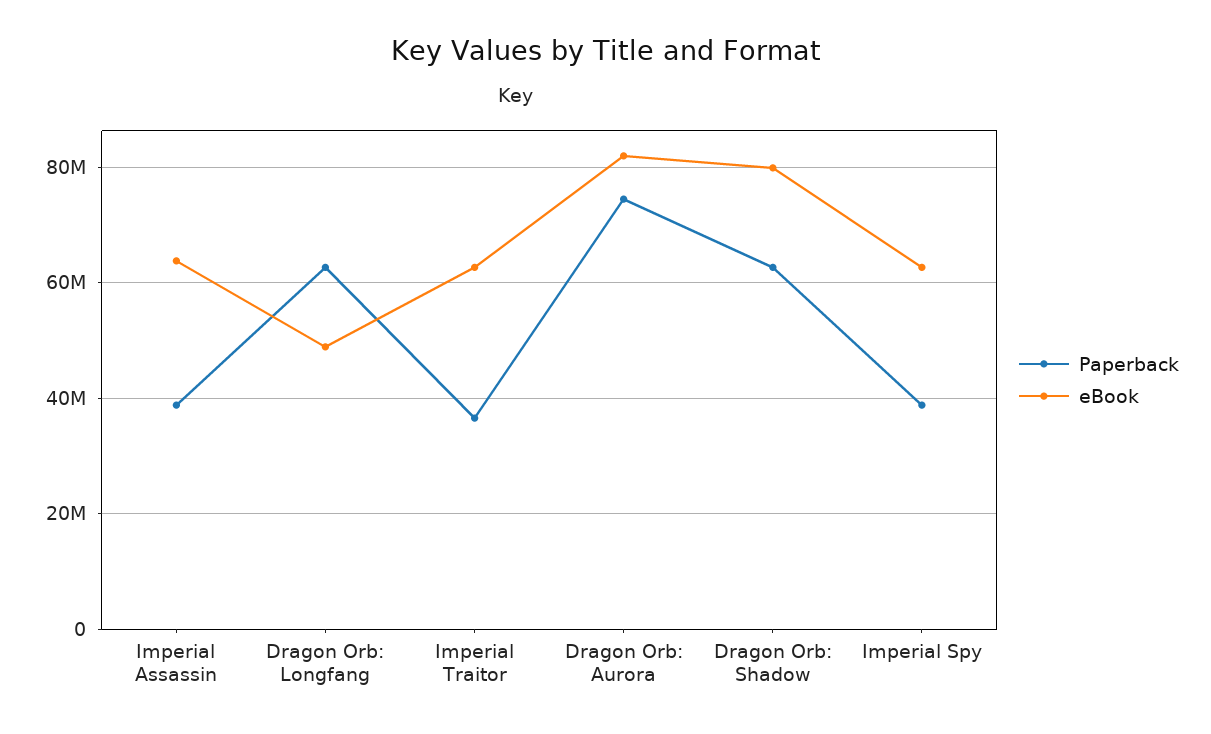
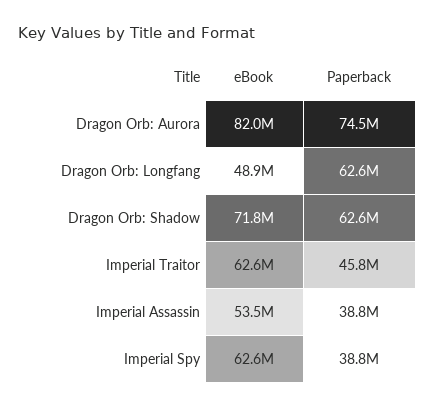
eBook, Imperial Assassin: 64000000 -> 53500000
Paperback, Imperial Traitor: 36000000 -> 45800000
eBook, Dragon Orb: Shadow: 80000000 -> 71800000

